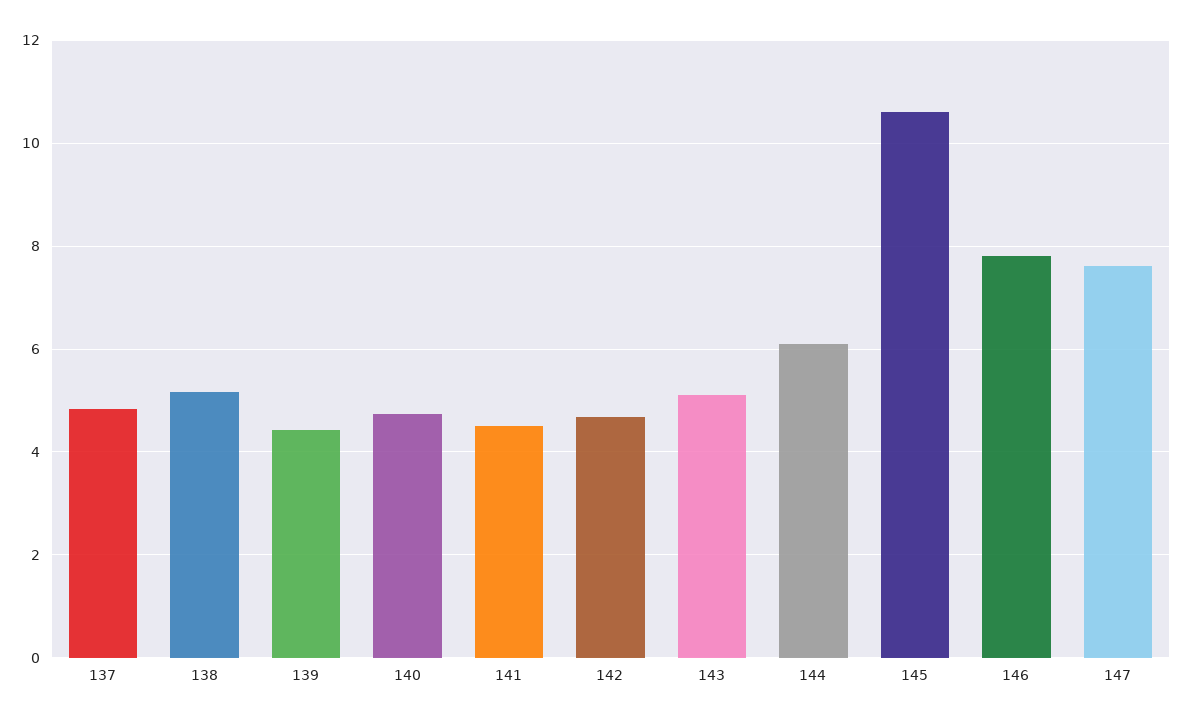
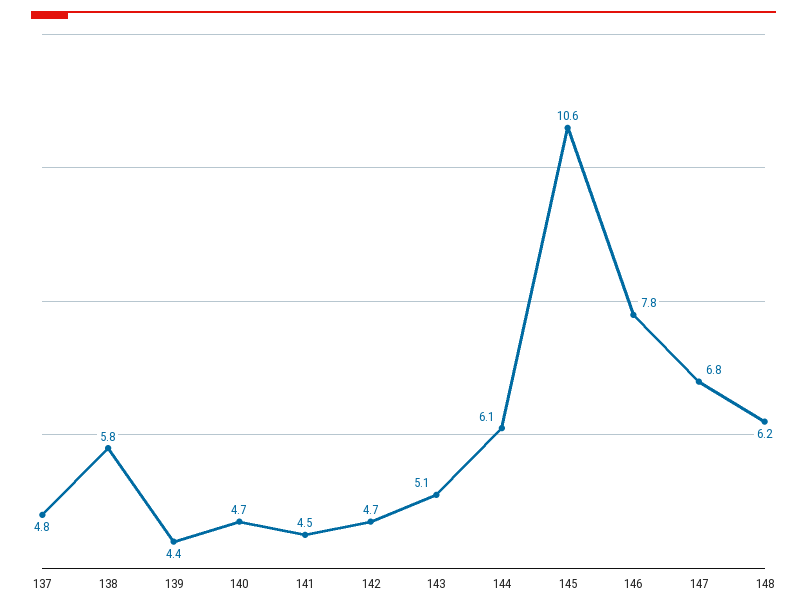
138: 5.2 -> 5.8
147: 7.6 -> 6.8
148: none -> 6.2

